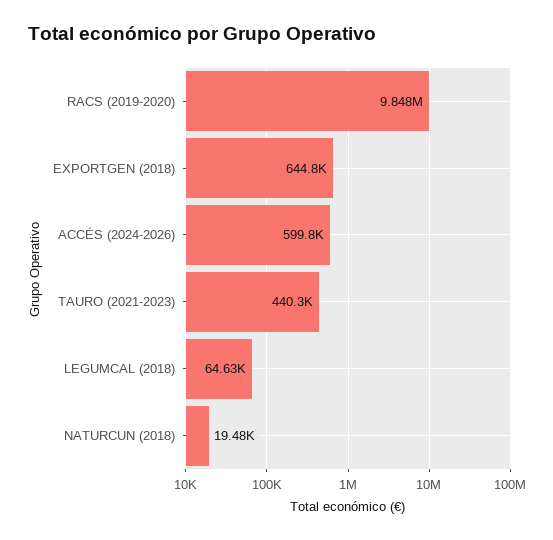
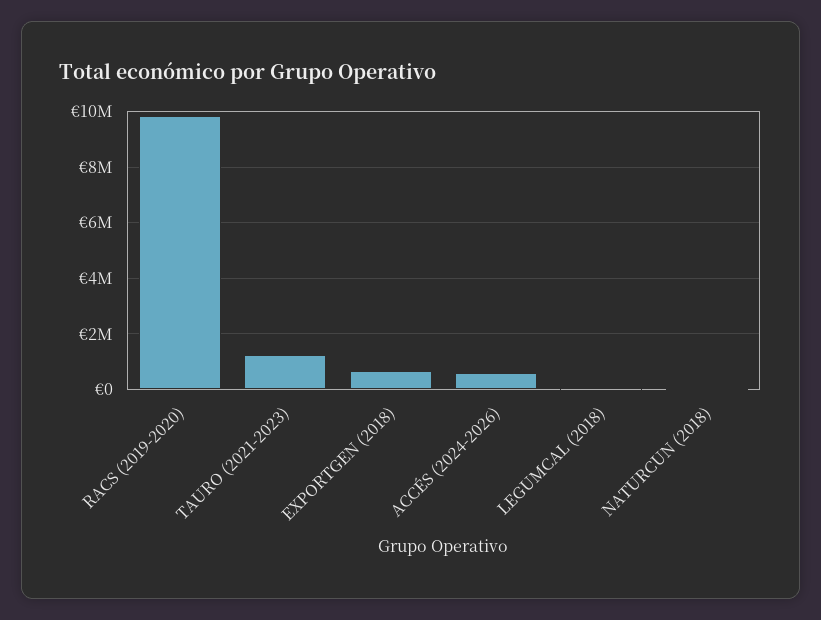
TAURO (2021-2023): 440300 -> 1250000

